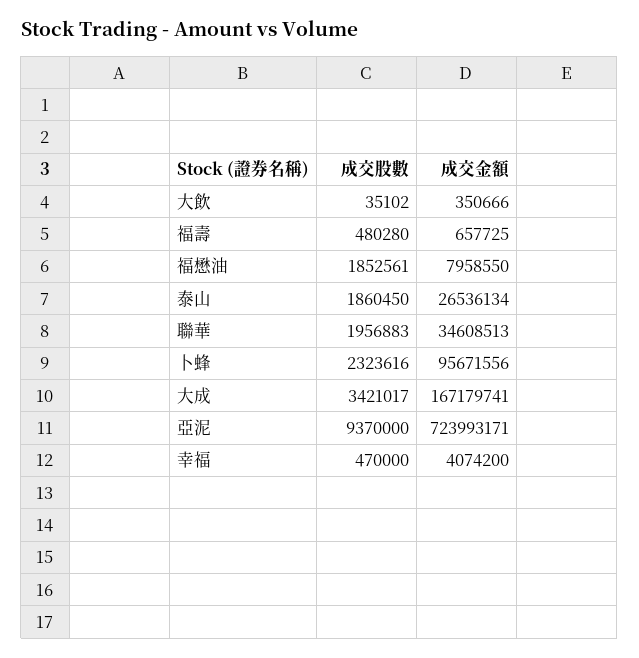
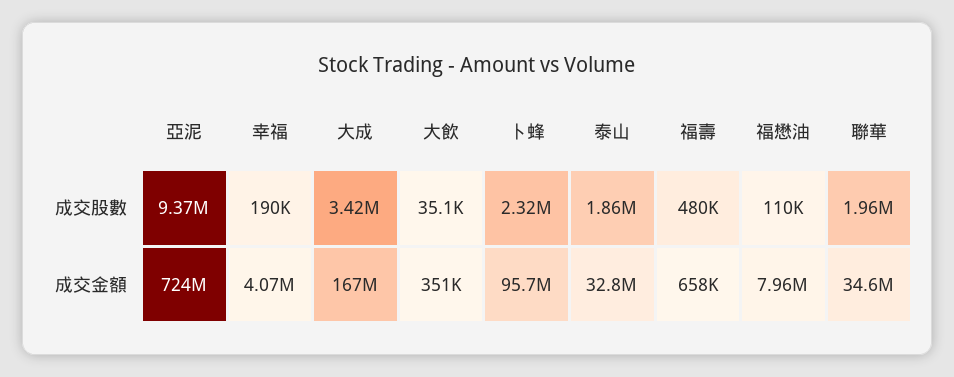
成交股數, 福懋油: 1852561 -> 110000
成交金額, 泰山: 26536134 -> 32800000
成交股數, 幸福: 470000 -> 190000

